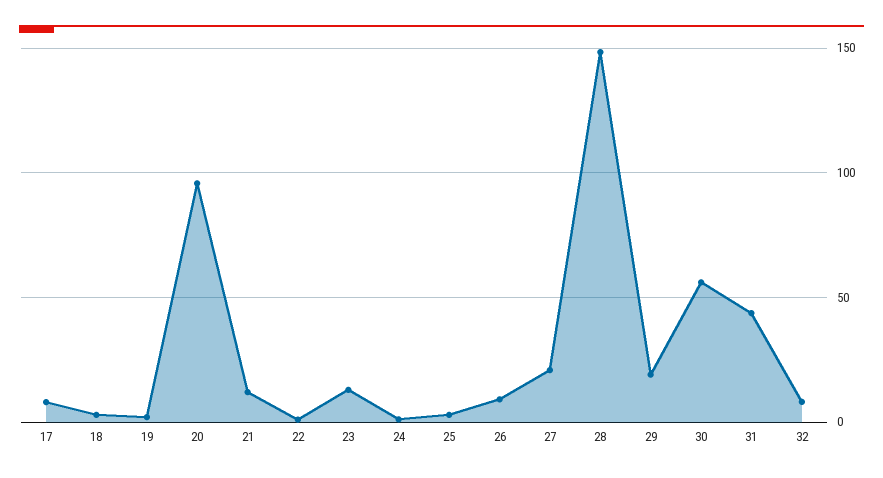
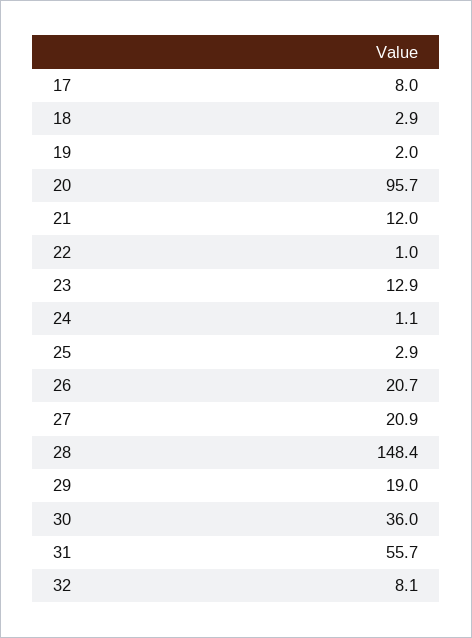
26: 10 -> 20.7
30: 55 -> 36
31: 45 -> 55.7

